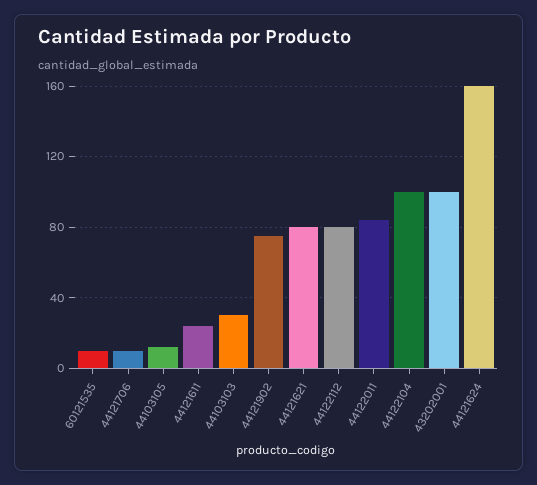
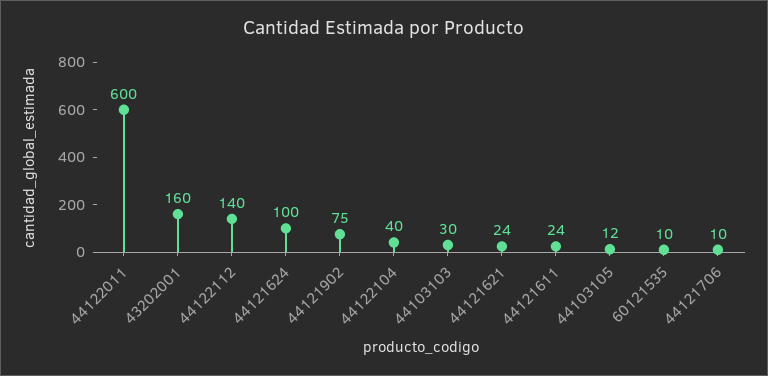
44121621: 80 -> 24
44122112: 80 -> 140
44122011: 85 -> 600
44122104: 100 -> 40
43202001: 100 -> 160
44121624: 160 -> 100

